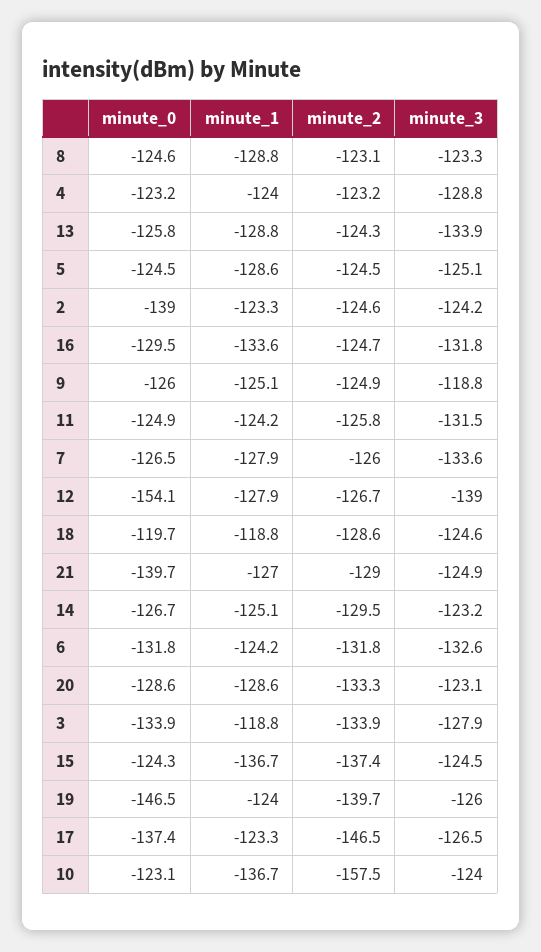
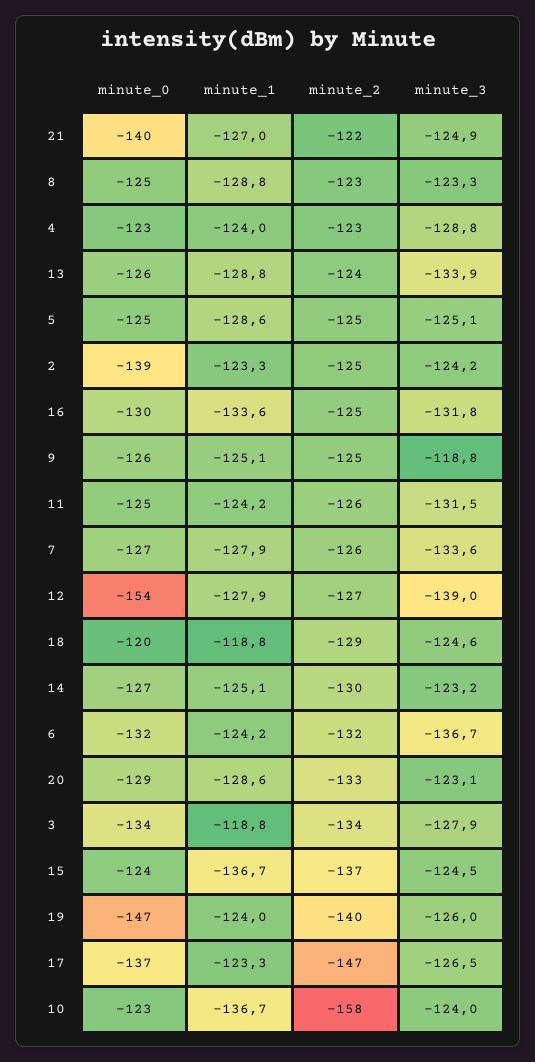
minute_2, 21: -129 -> -122
minute_3, 6: -132.6 -> -136.7

